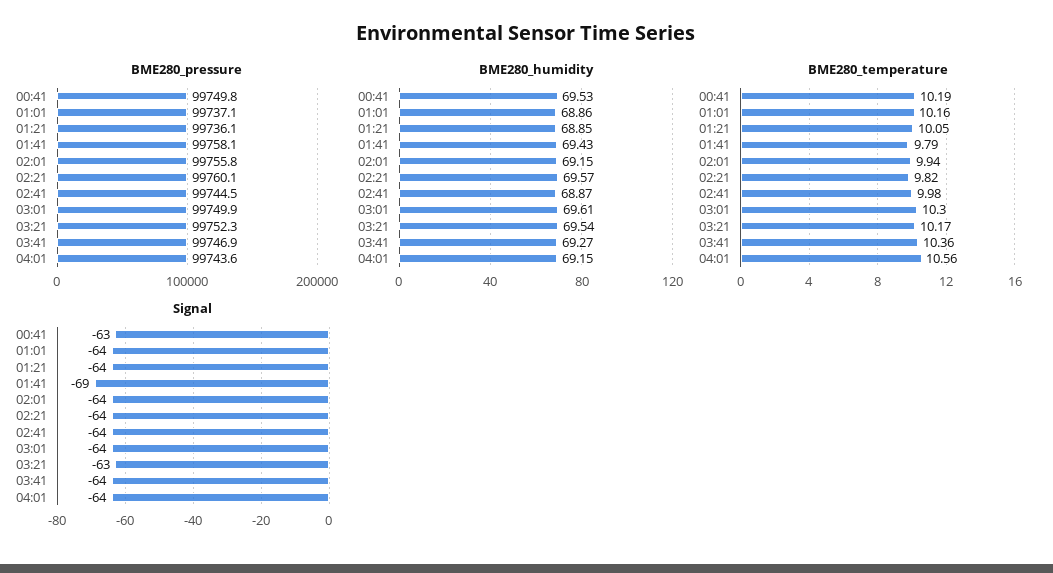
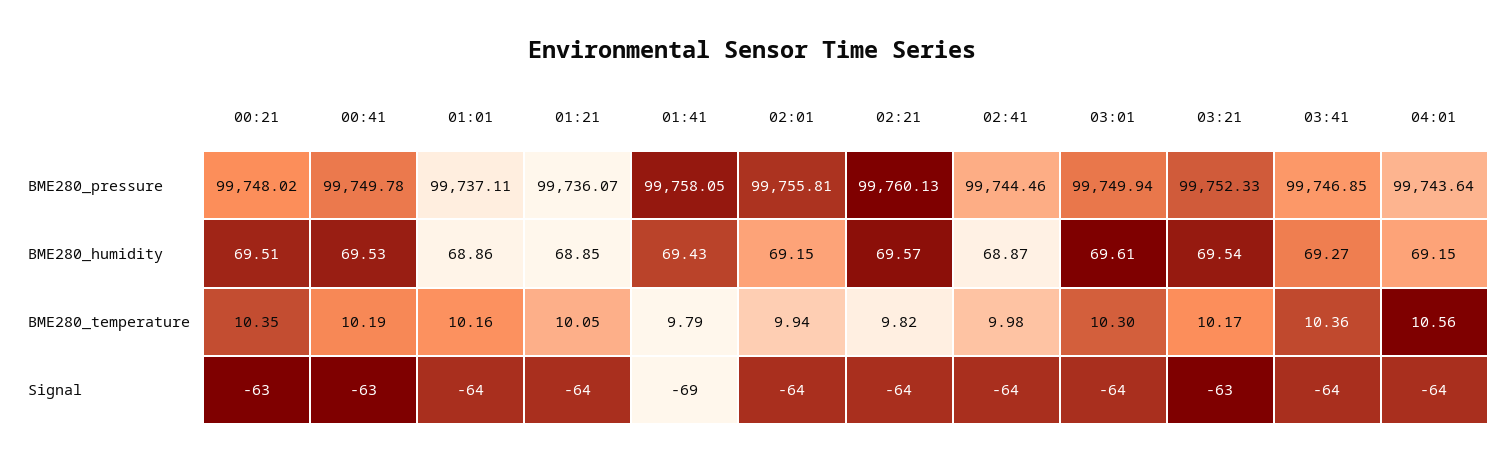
BME280_pressure, 00:21: none -> 99748.02
BME280_humidity, 00:21: none -> 69.51
BME280_temperature, 00:21: none -> 10.35
Signal, 00:21: none -> -63

